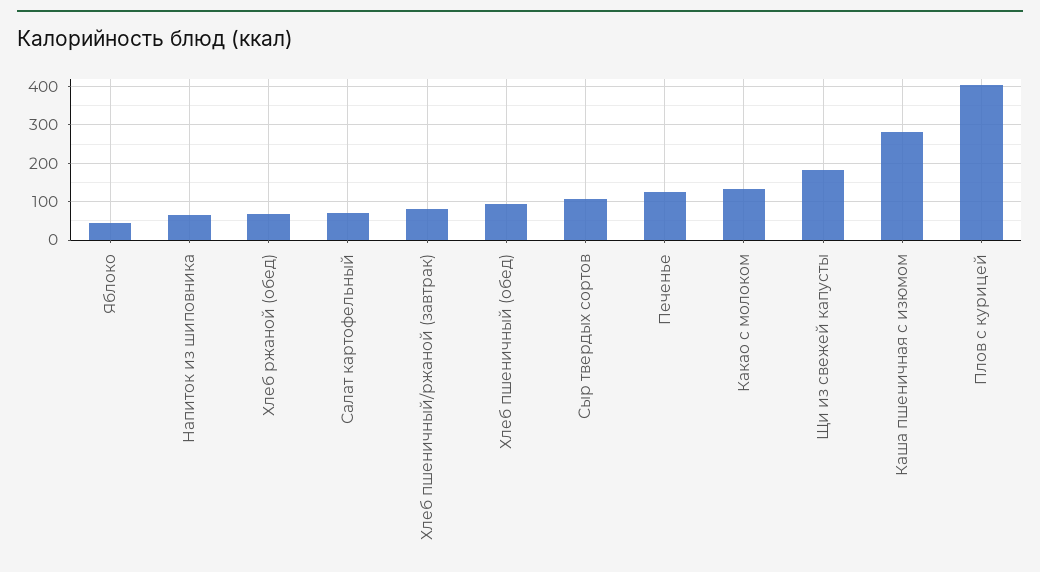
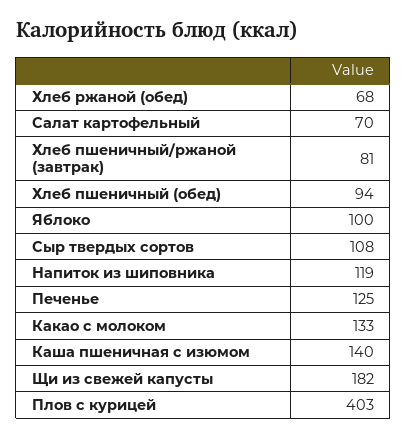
Яблоко: 40 -> 100
Напиток из шиповника: 60 -> 119
Каша пшеничная с изюмом: 280 -> 140

